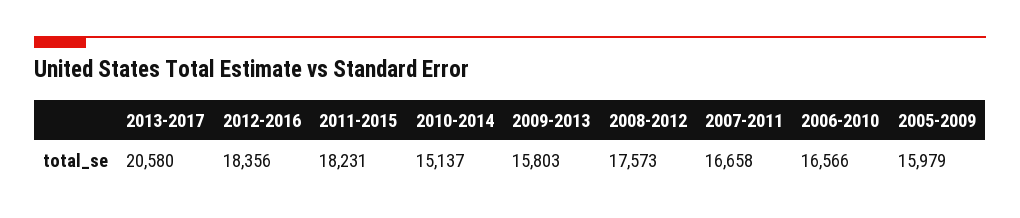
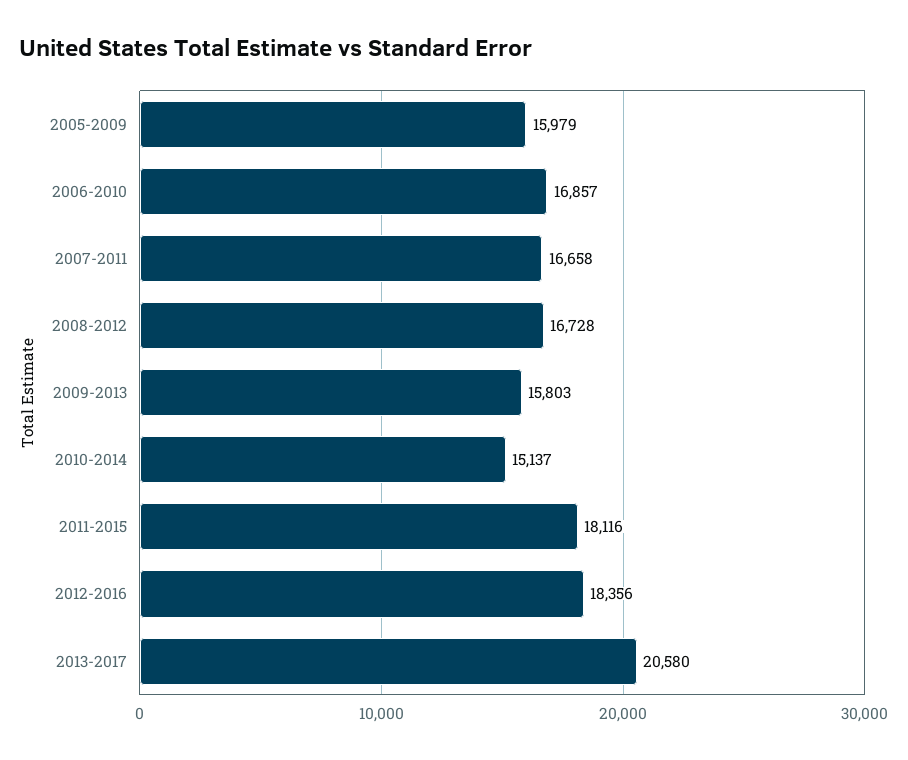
2011-2015: 18231 -> 18116
2008-2012: 17573 -> 16728
2006-2010: 16566 -> 16857

